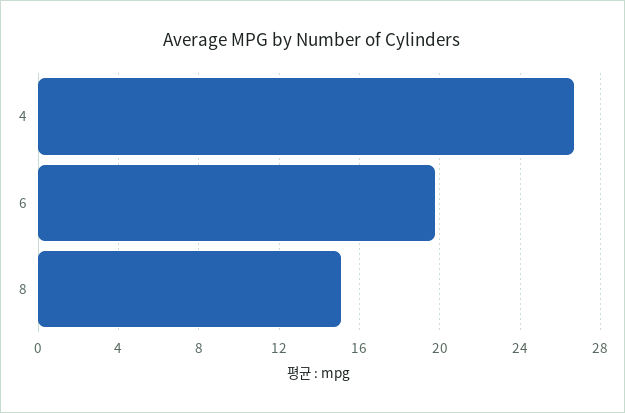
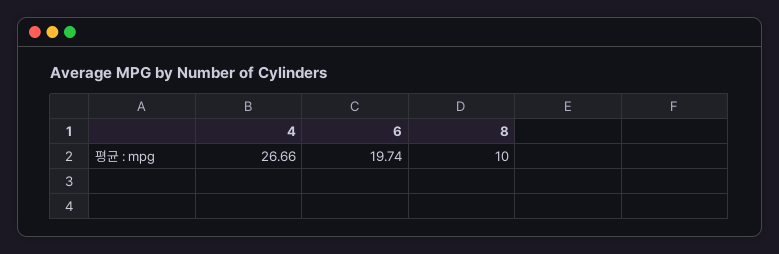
8: 15 -> 10

